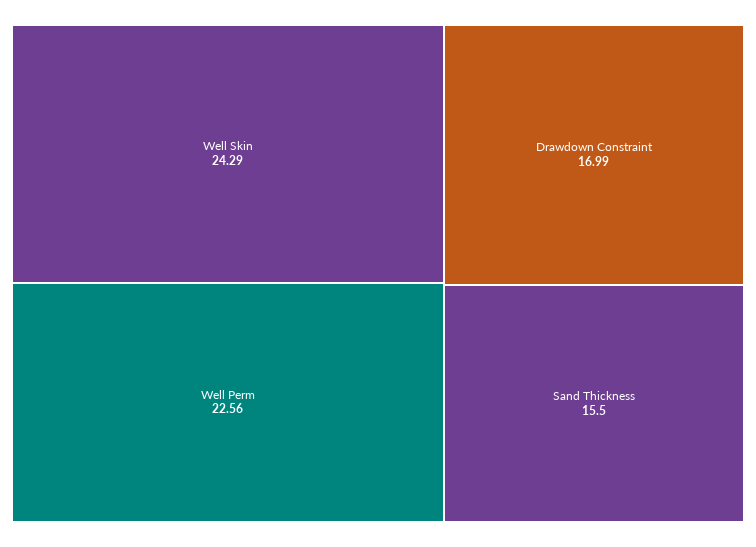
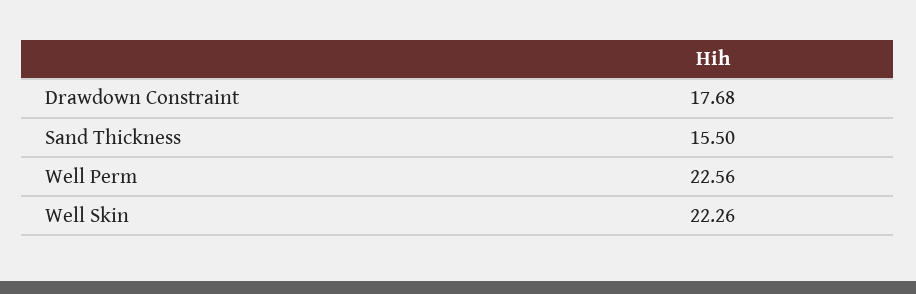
Well Skin: 24.29 -> 22.26
Drawdown Constraint: 16.99 -> 17.68

